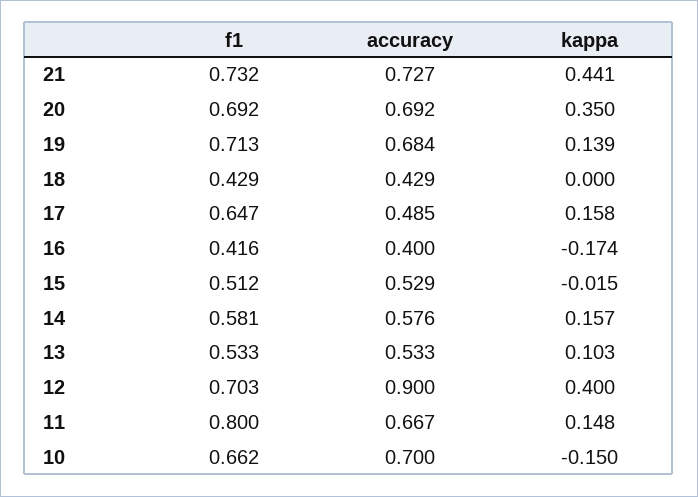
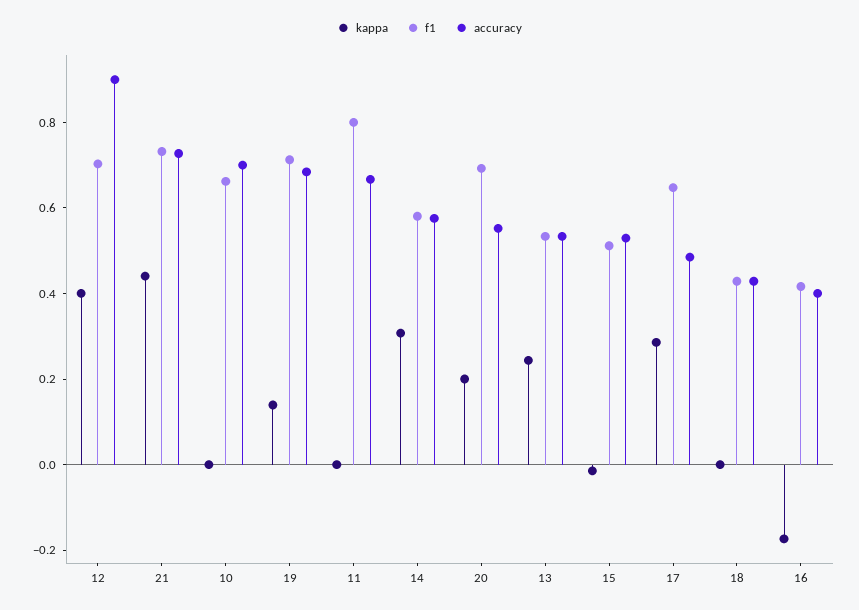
accuracy, 20: 0.692 -> 0.55
kappa, 20: 0.35 -> 0.2
kappa, 17: 0.158 -> 0.3
kappa, 14: 0.157 -> 0.3
kappa, 13: 0.103 -> 0.25
kappa, 11: 0.148 -> 0
kappa, 10: -0.15 -> 0

